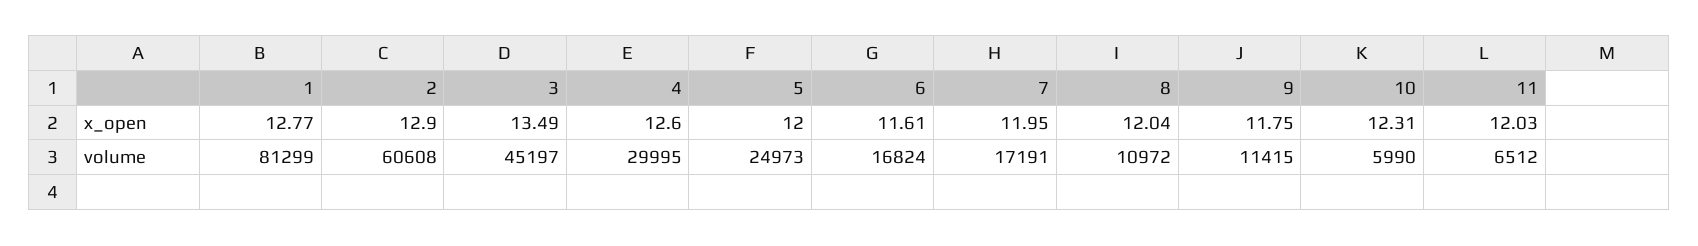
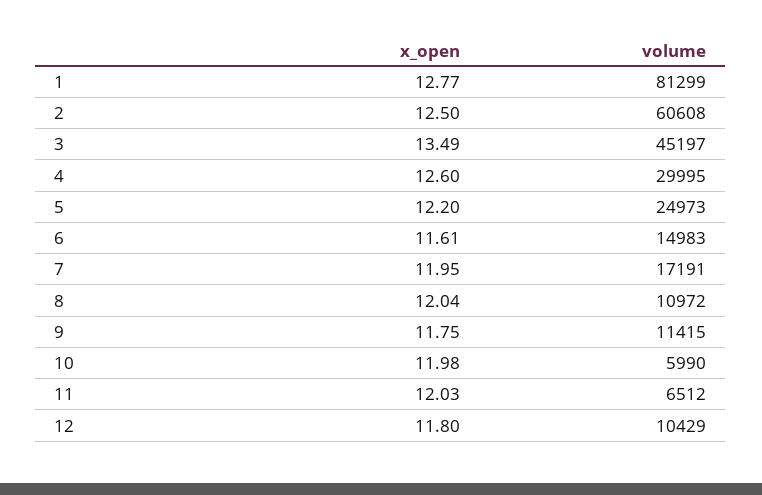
2, x_open: 12.9 -> 12.5
5, x_open: 12 -> 12.2
10, x_open: 12.31 -> 11.98
6, volume: 16824 -> 14983
12, x_open: none -> 11.8
12, volume: none -> 10429

